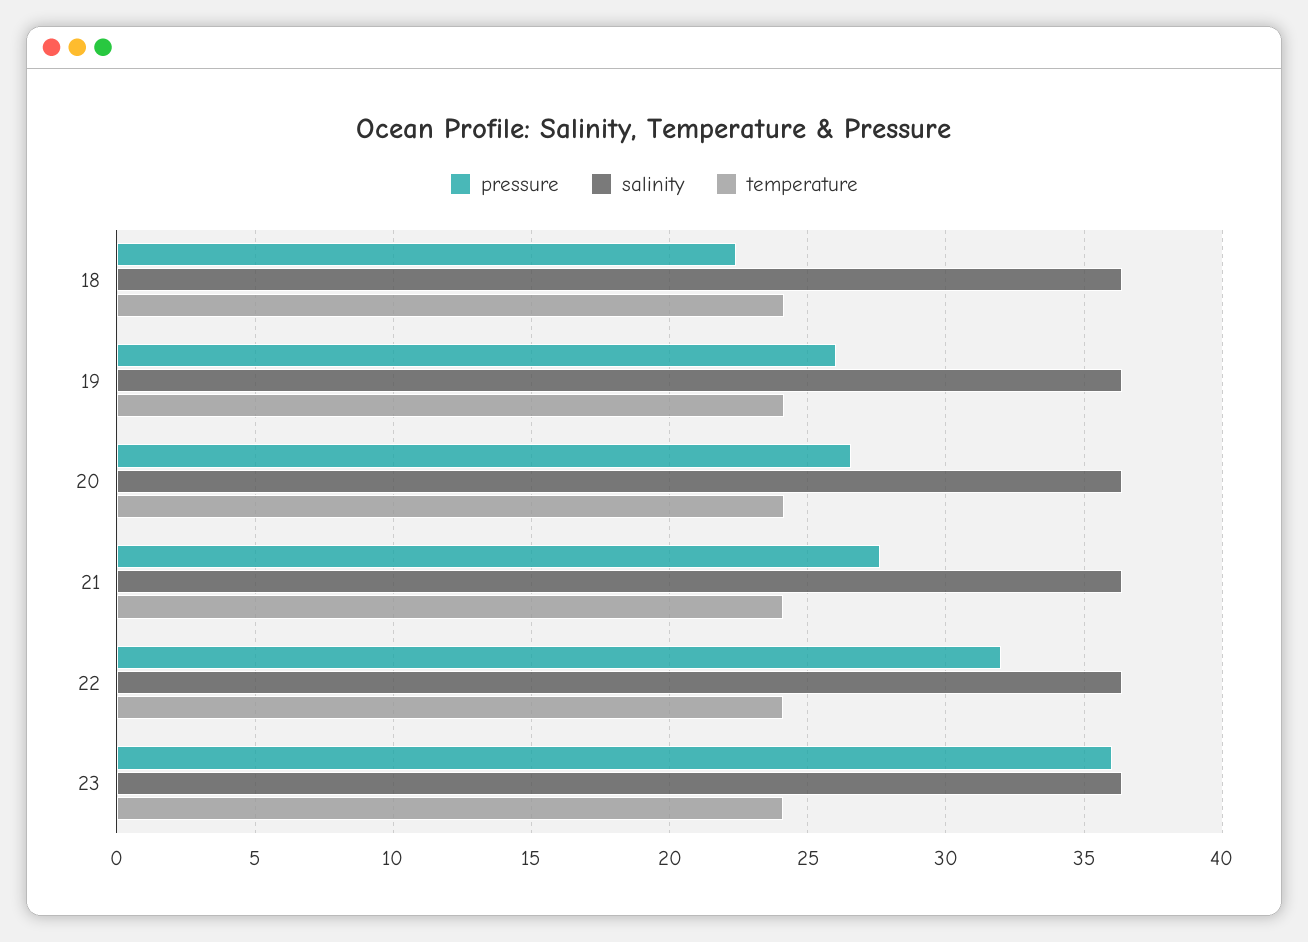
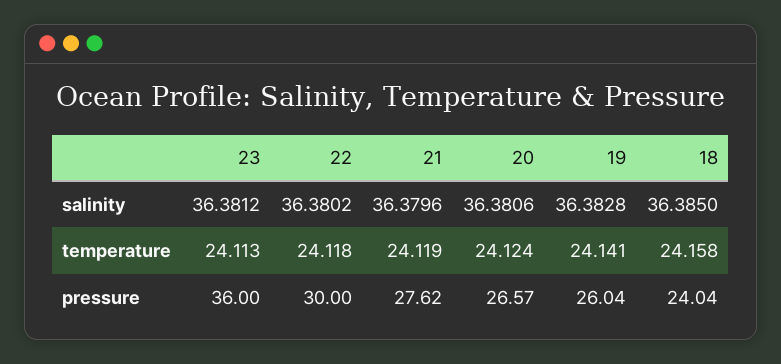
pressure, 18: 22.5 -> 24.04
pressure, 22: 32 -> 30

